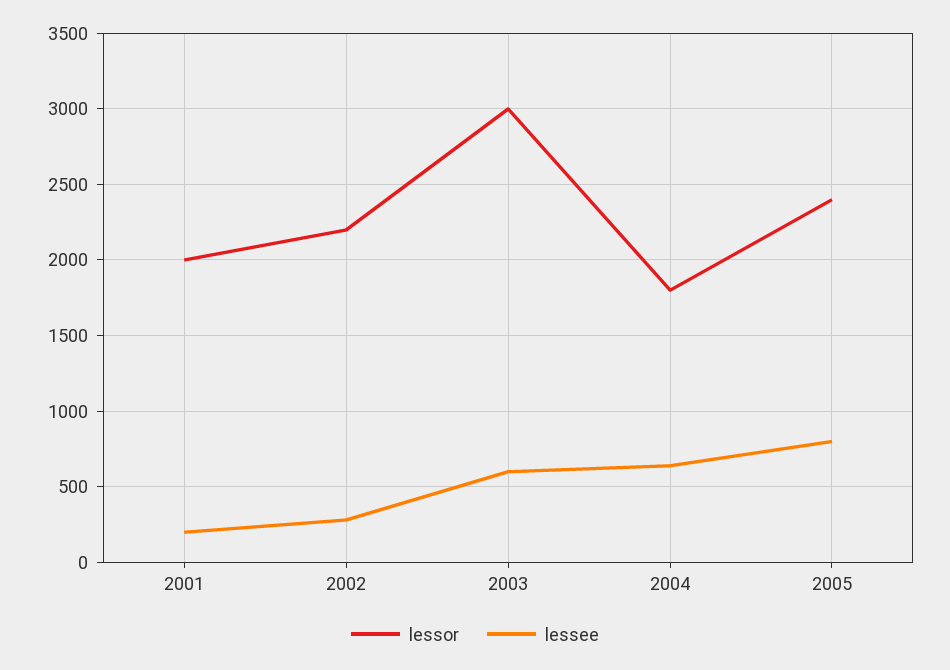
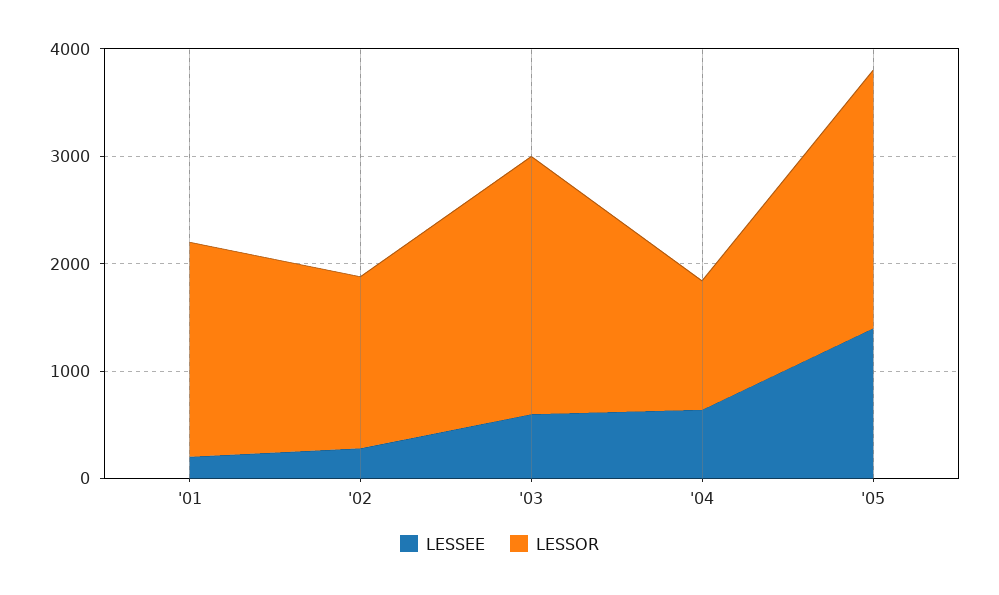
lessor, 2002: 2200 -> 1600
lessor, 2003: 3000 -> 2400
lessor, 2004: 1800 -> 1200
lessee, 2005: 800 -> 1400

